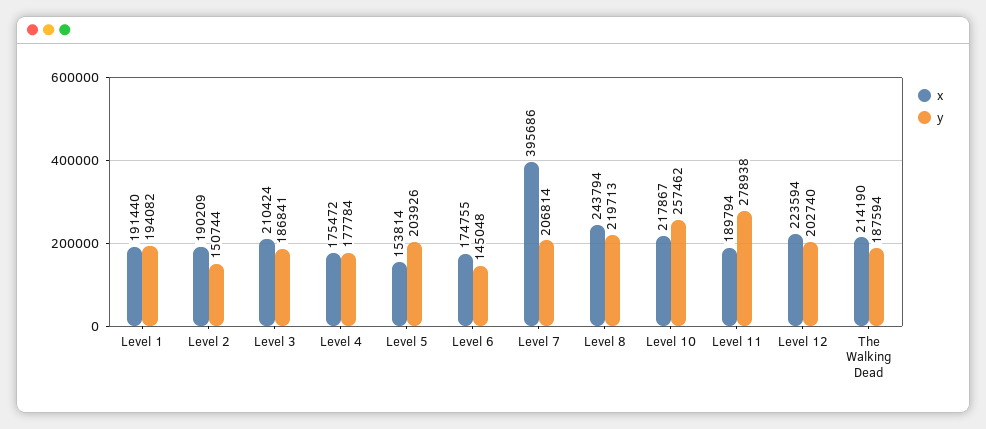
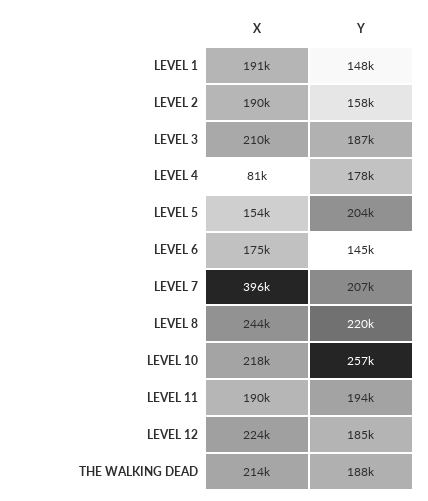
y, Level 1: 194082 -> 148000
y, Level 2: 150744 -> 158000
x, Level 4: 175472 -> 81000
y, Level 11: 278938 -> 194000
y, Level 12: 202740 -> 185000

